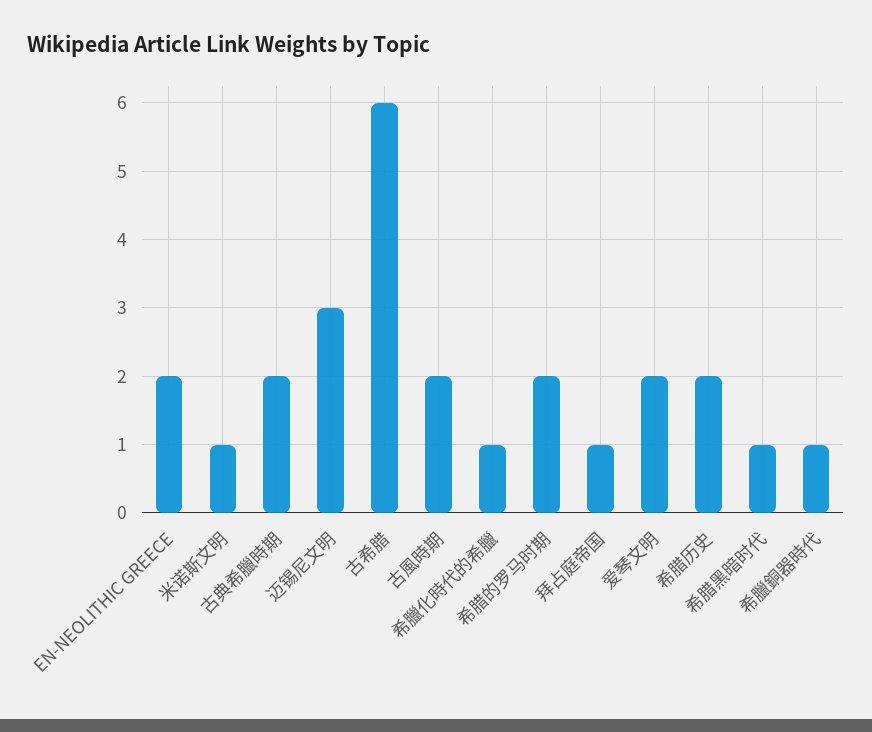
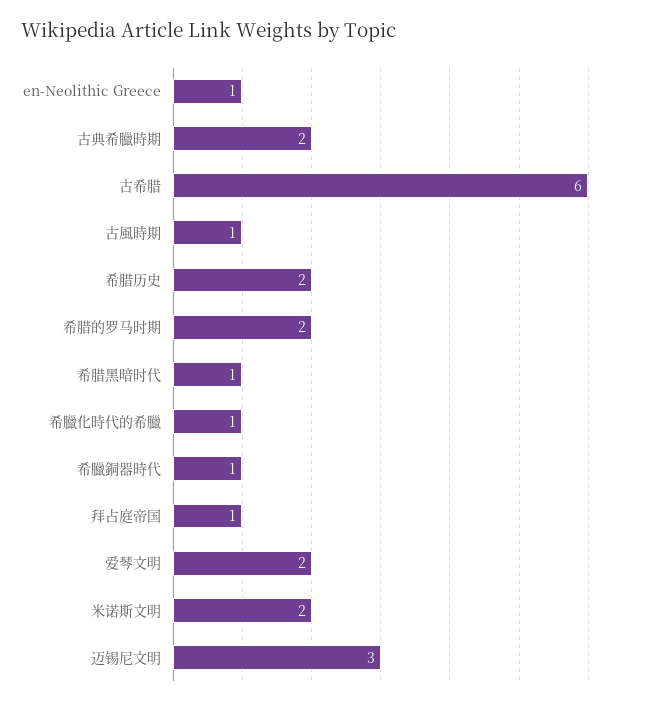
EN-NEOLITHIC GREECE: 2 -> 1
米诺斯文明: 1 -> 2
古風時期: 2 -> 1

